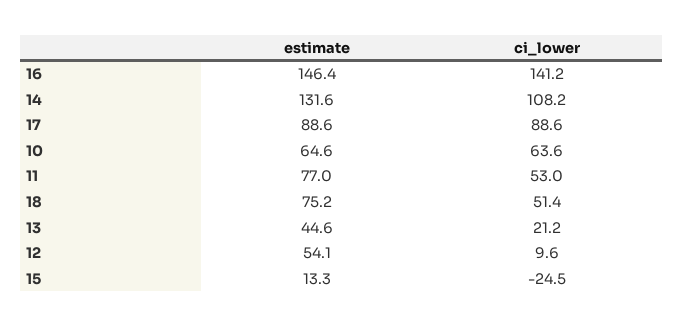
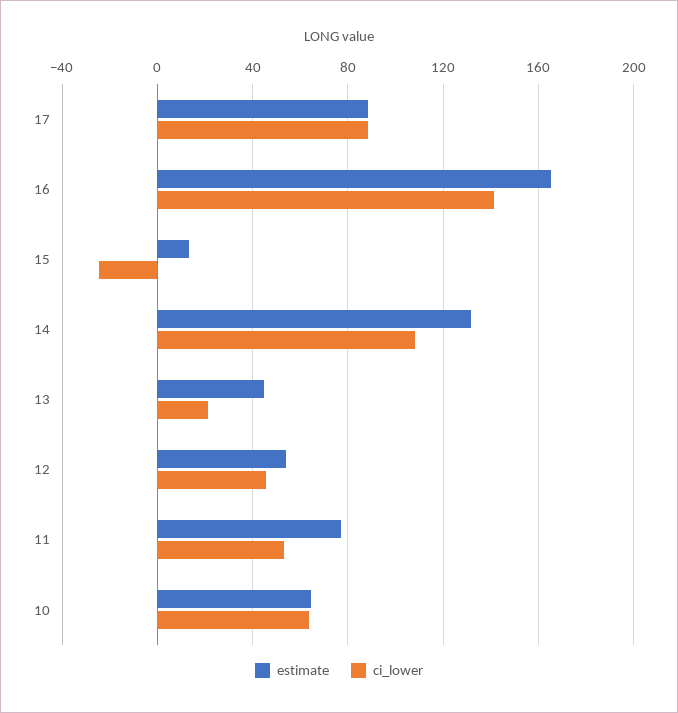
estimate, 16: 146.4 -> 165
estimate, 18: 75.2 -> none
ci_lower, 18: 51.4 -> none
ci_lower, 12: 9.6 -> 45

